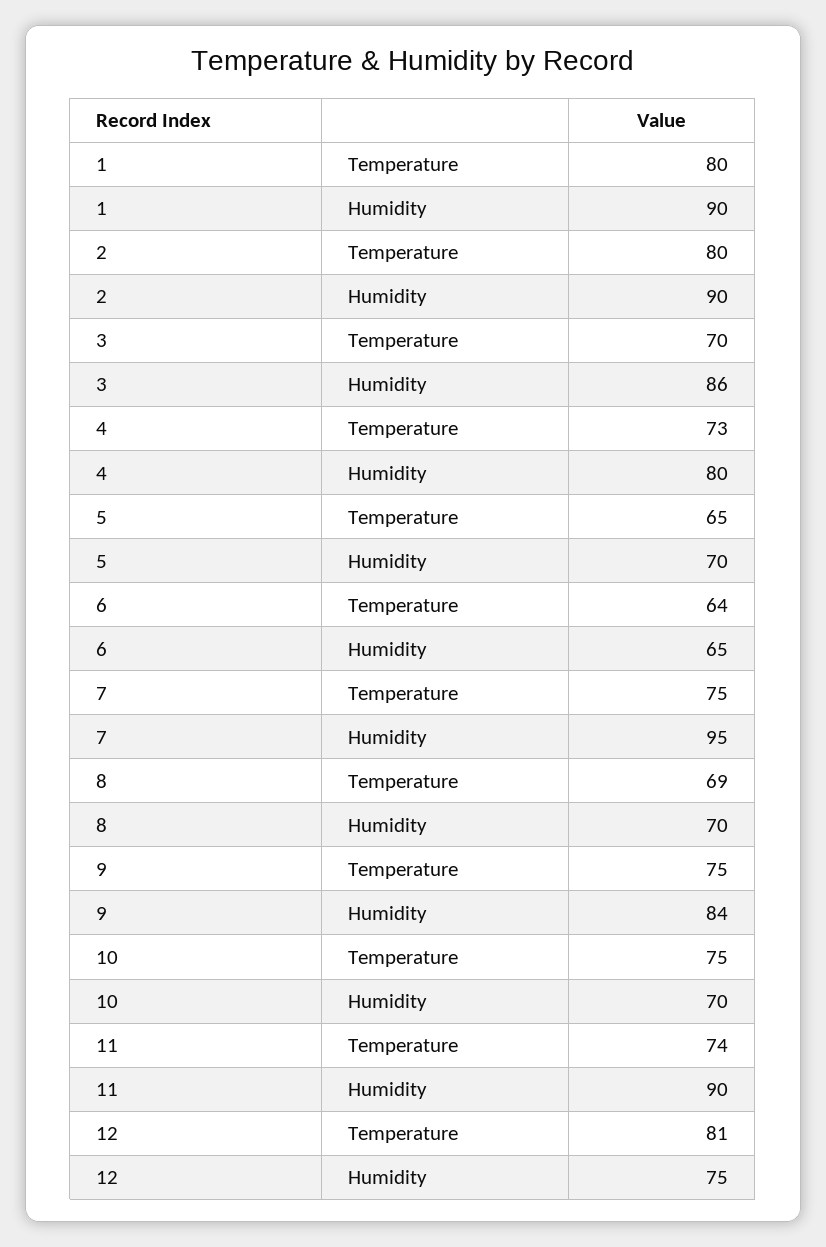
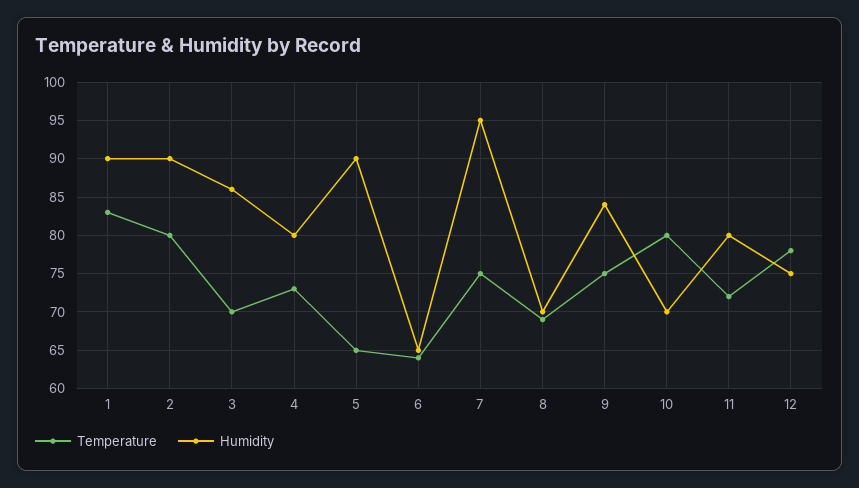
Temperature, 1: 80 -> 83
Humidity, 5: 70 -> 90
Temperature, 10: 75 -> 80
Temperature, 11: 74 -> 72
Humidity, 11: 90 -> 80
Temperature, 12: 81 -> 78

